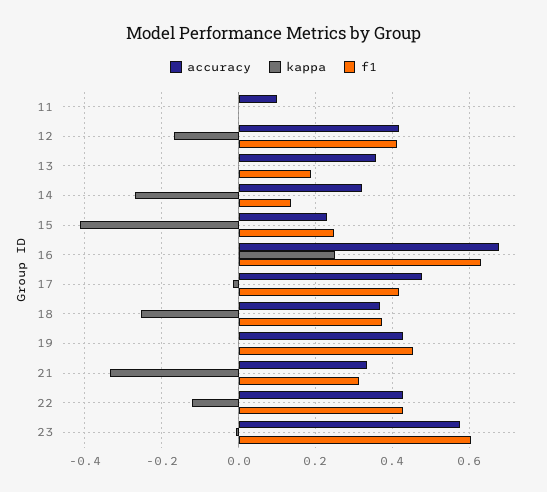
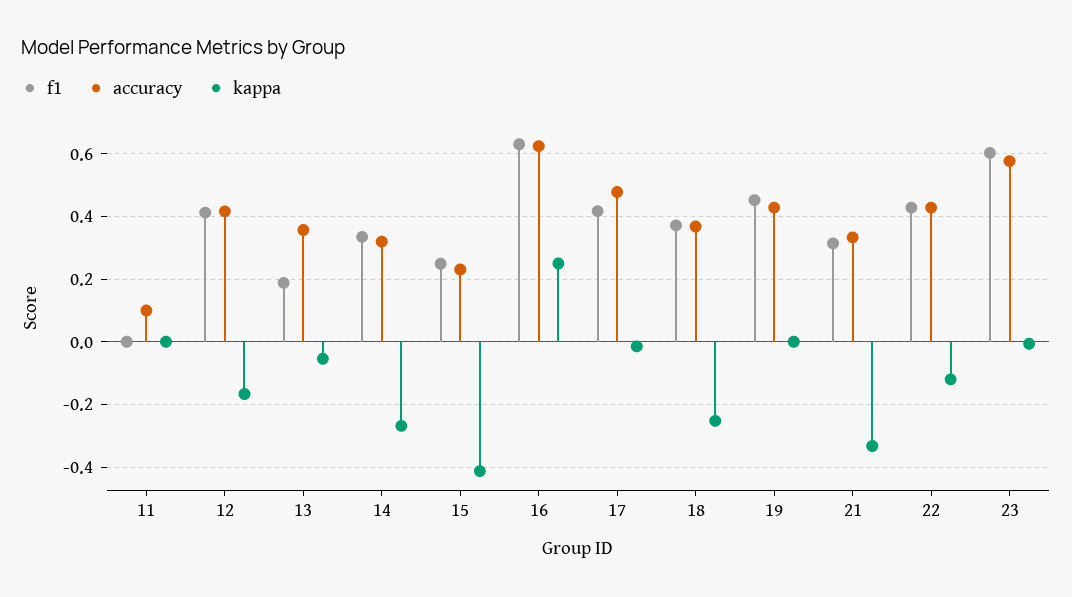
kappa, 13: 0 -> -0.06
f1, 14: 0.14 -> 0.34
accuracy, 16: 0.68 -> 0.62

